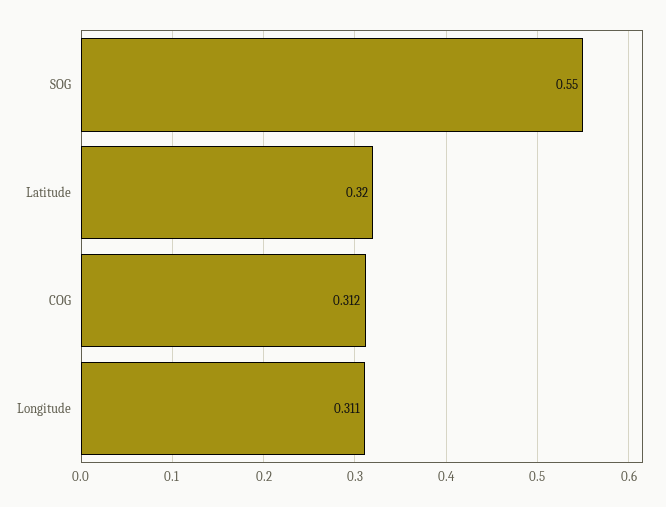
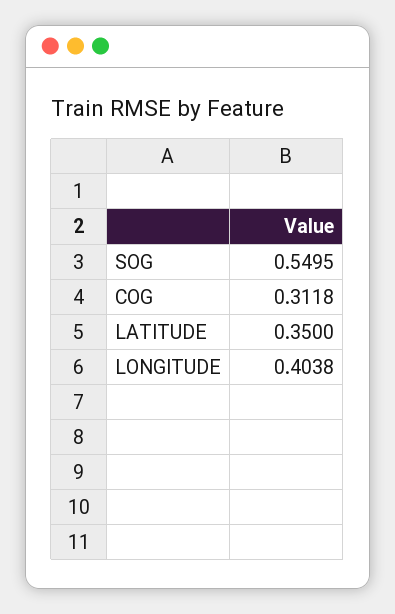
Latitude: 0.32 -> 0.35
Longitude: 0.311 -> 0.4038

